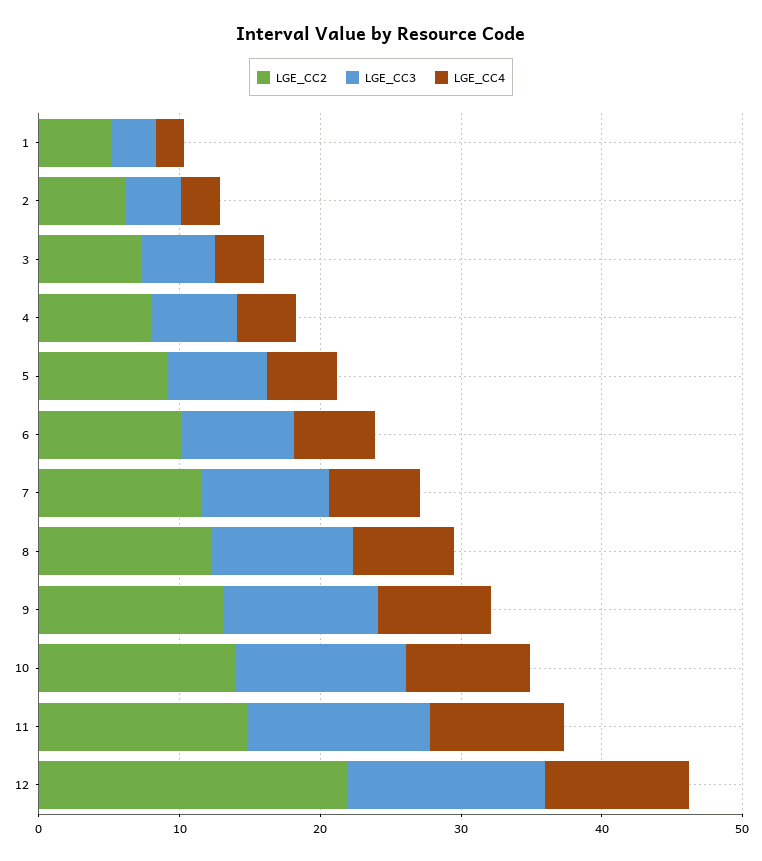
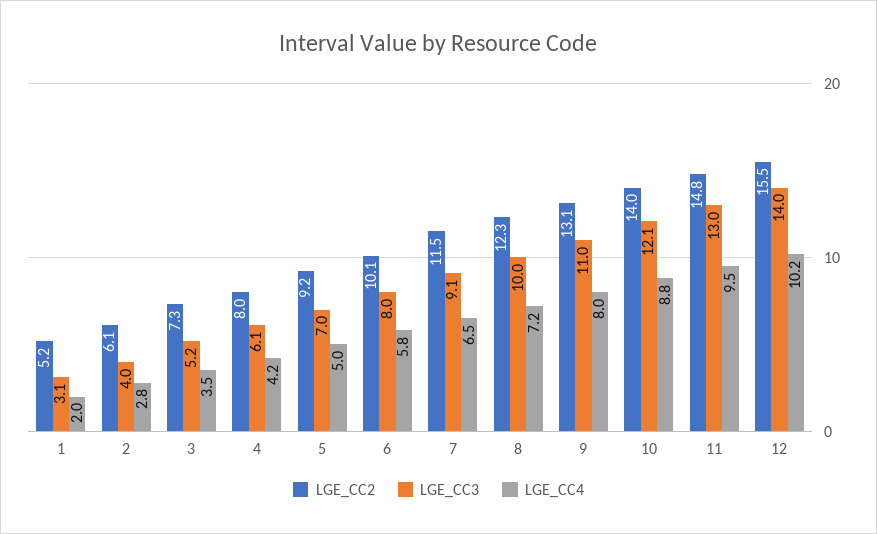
LGE_CC2, 12: 22 -> 15.5

